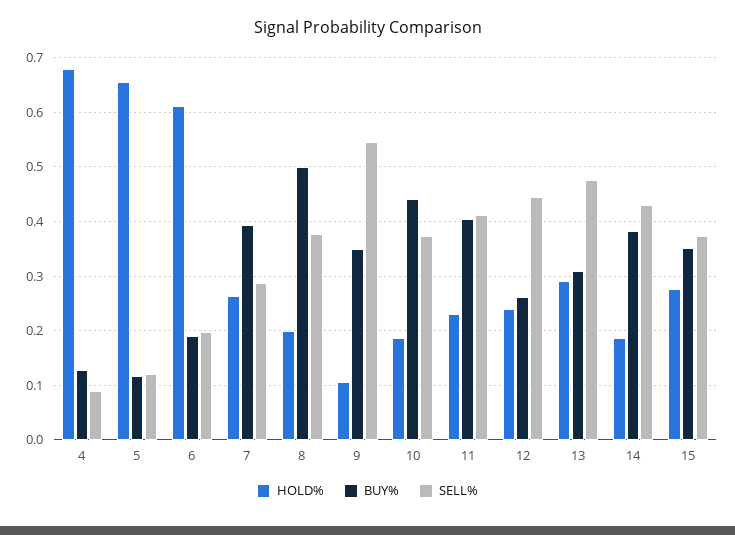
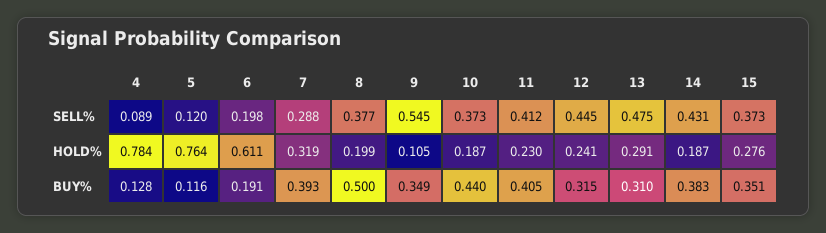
HOLD%, 4: 0.68 -> 0.784
HOLD%, 5: 0.66 -> 0.764
HOLD%, 7: 0.26 -> 0.319
BUY%, 12: 0.26 -> 0.315

